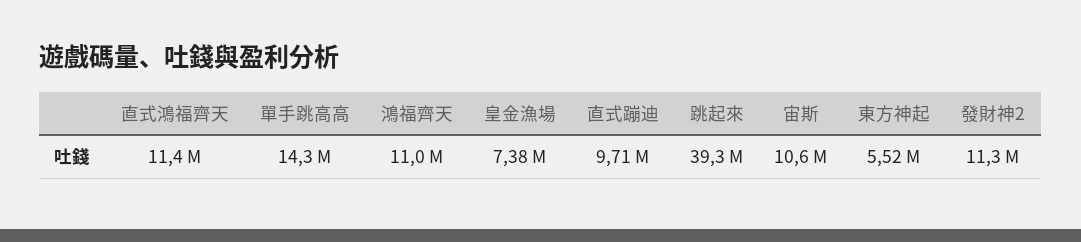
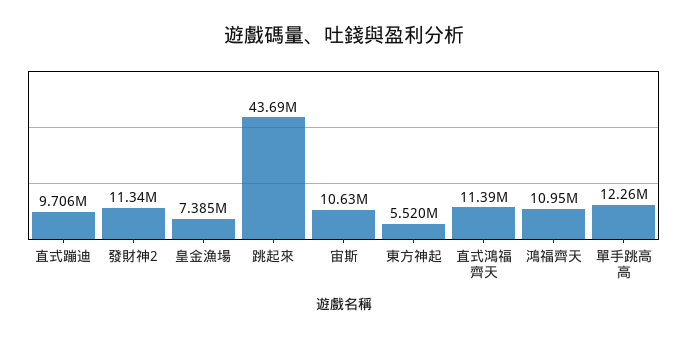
單手跳高高: 14300000 -> 12260000
跳起來: 39300000 -> 43690000

